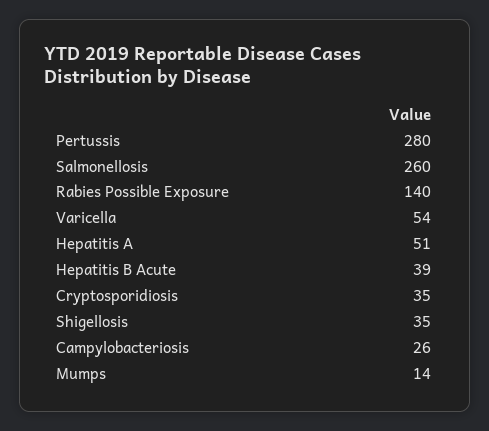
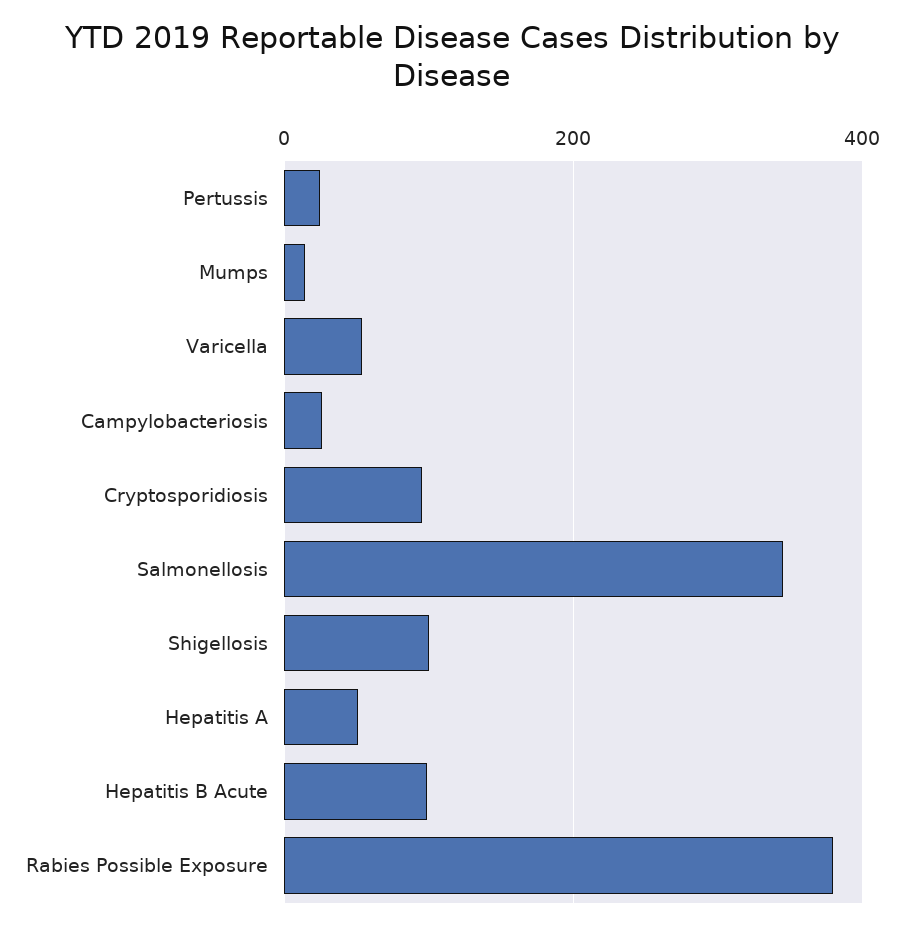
Pertussis: 280 -> 20
Salmonellosis: 260 -> 340
Rabies Possible Exposure: 140 -> 380
Hepatitis B Acute: 39 -> 100
Cryptosporidiosis: 35 -> 100
Shigellosis: 35 -> 100

